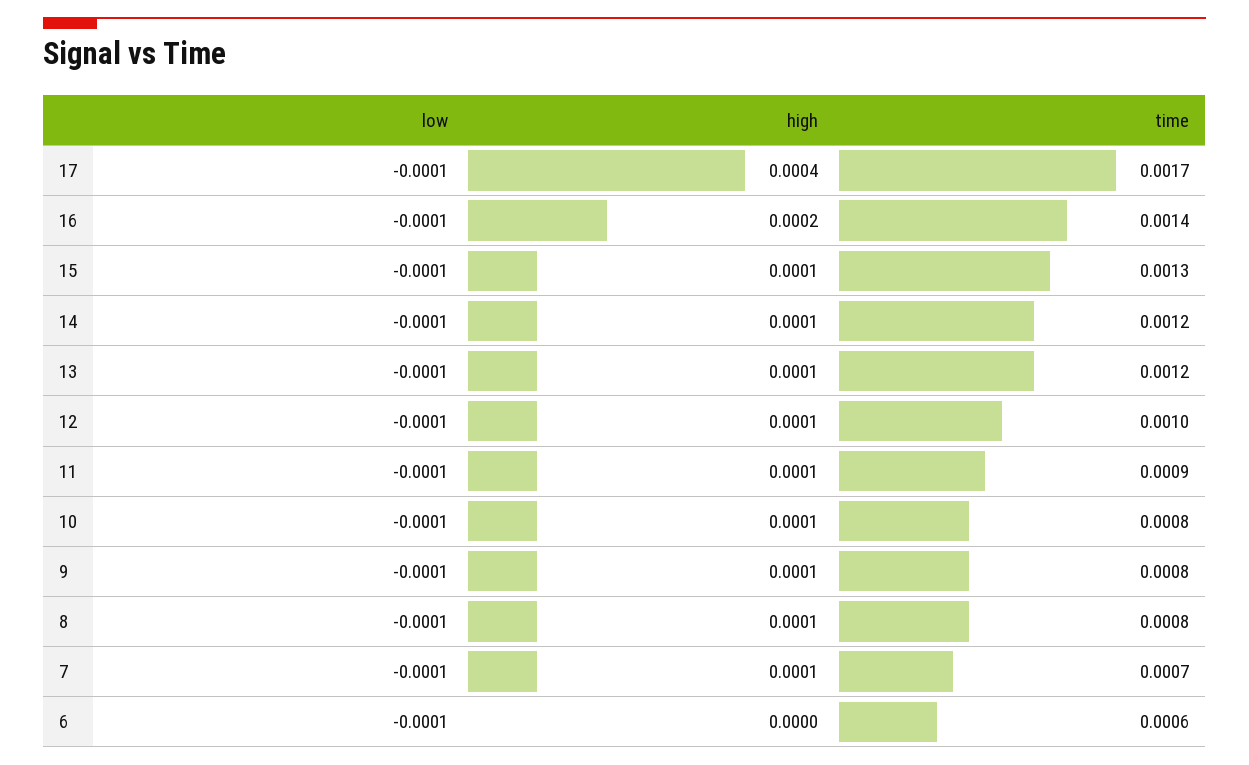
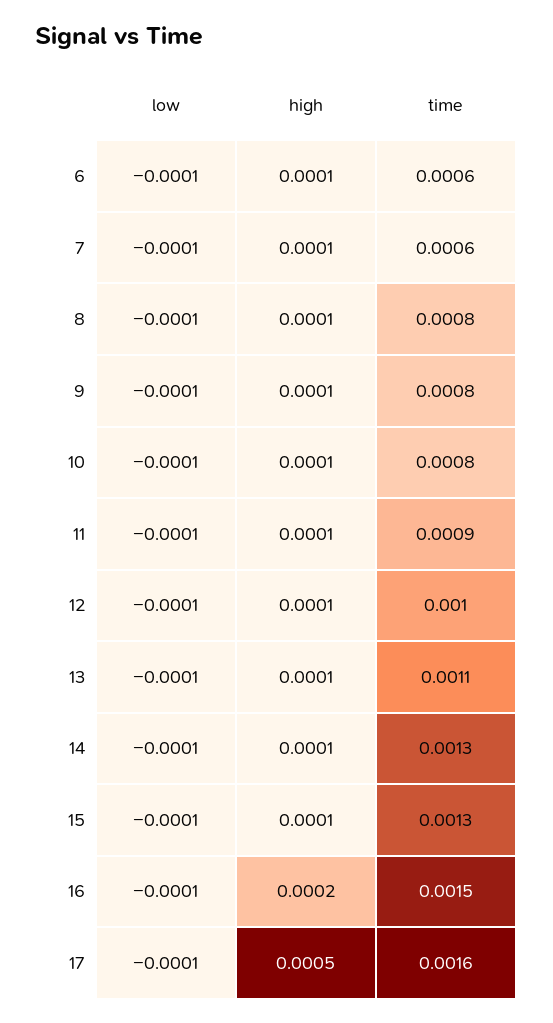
high, 17: 0.0004 -> 0.0005
time, 17: 0.0017 -> 0.0016
time, 16: 0.0014 -> 0.0015
time, 14: 0.0012 -> 0.0013
time, 13: 0.0012 -> 0.0011
time, 7: 0.0007 -> 0.0006
high, 6: 0 -> 0.0001

